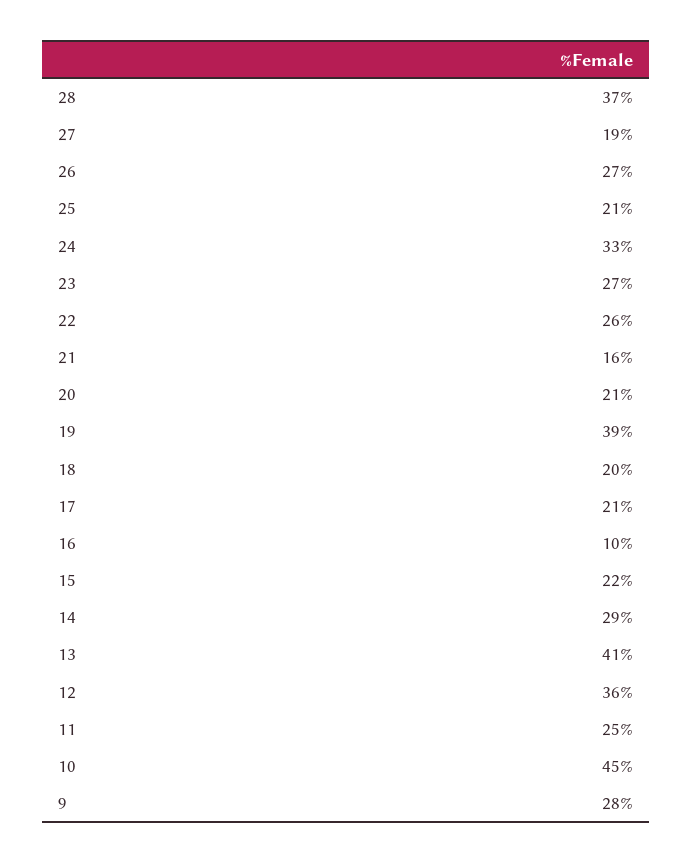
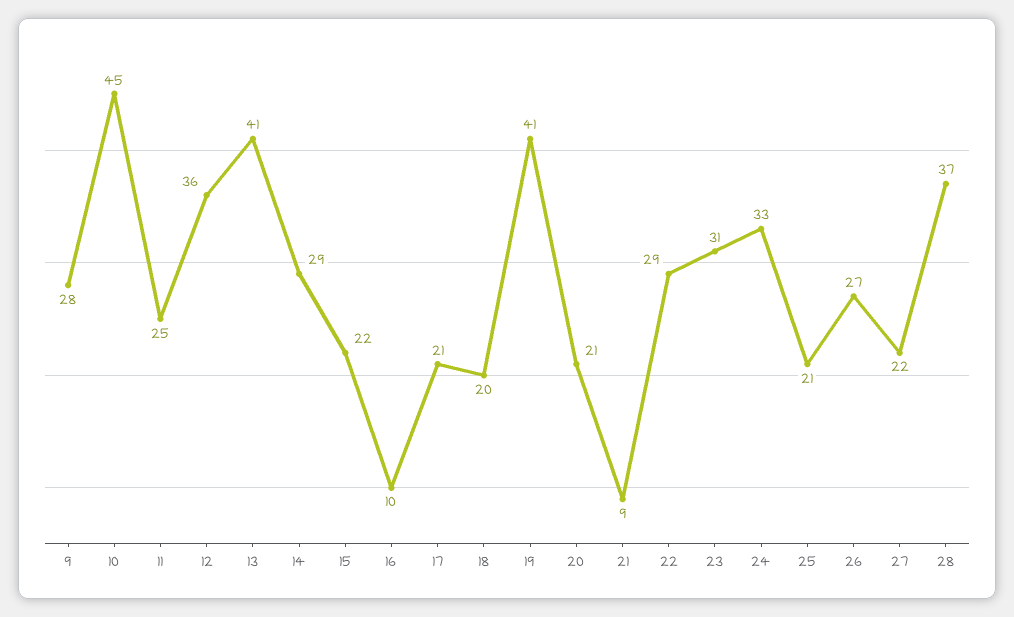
27: 19 -> 22
23: 27 -> 31
22: 26 -> 29
21: 16 -> 9
19: 39 -> 41

